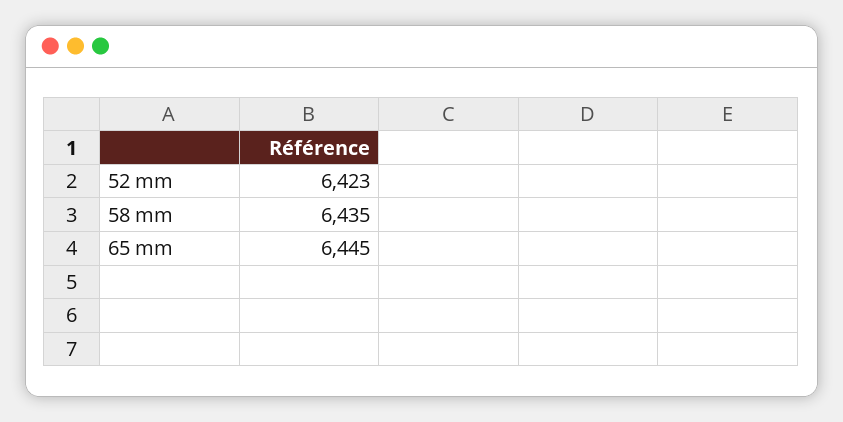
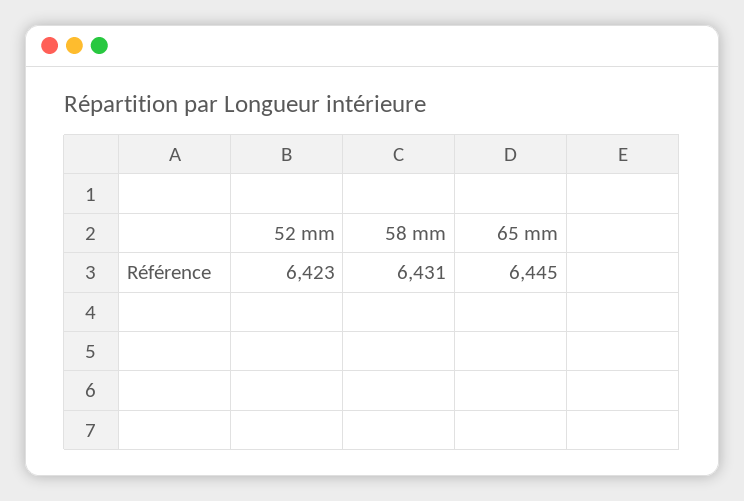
58 mm: 6435 -> 6431

